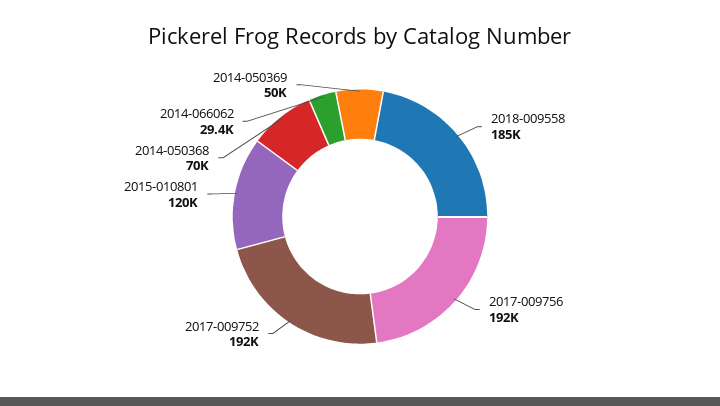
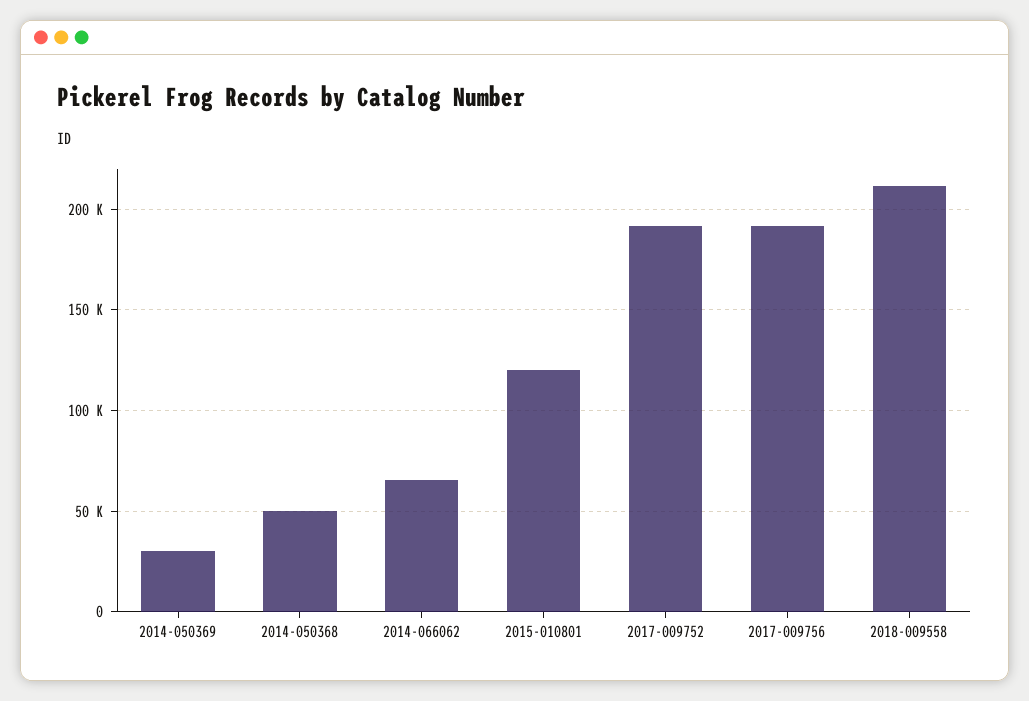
2018-009558: 185000 -> 210000
2014-050368: 70000 -> 50000
2014-066062: 29400 -> 65000
2014-050369: 50000 -> 30000

